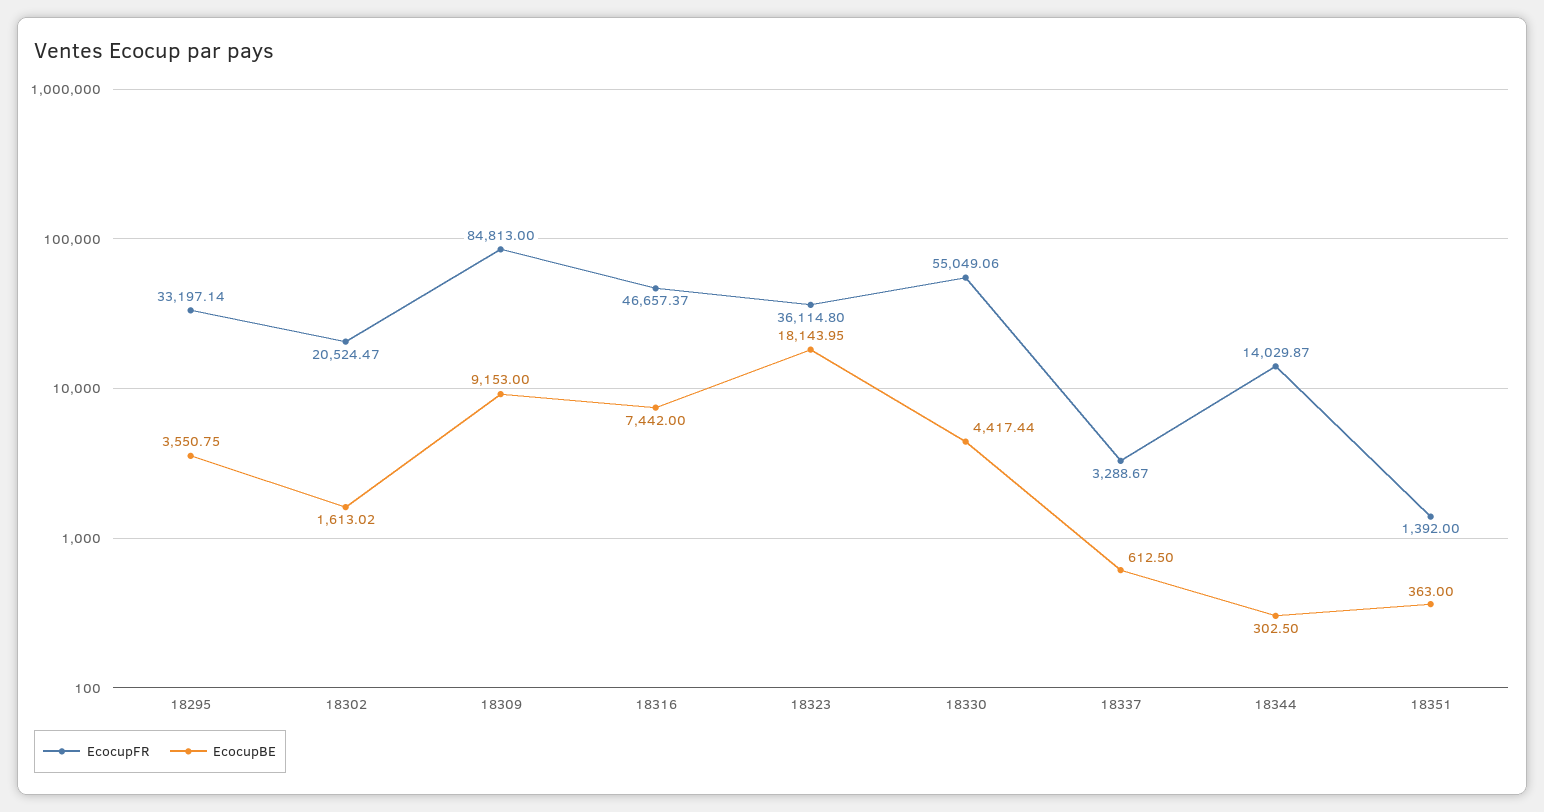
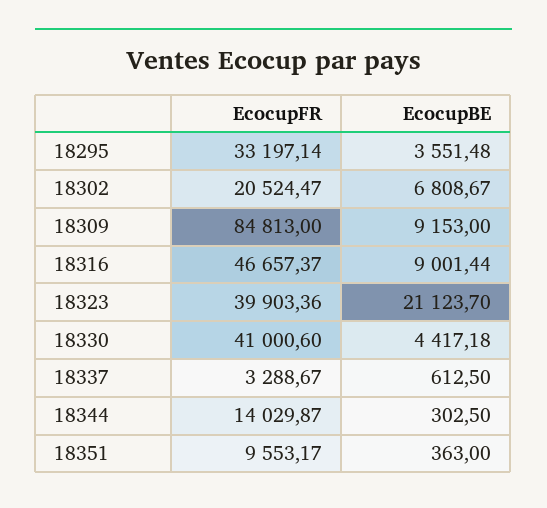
EcocupBE, 18295: 3550.75 -> 3551.48
EcocupBE, 18302: 1613.02 -> 6808.67
EcocupBE, 18316: 7442 -> 9001.44
EcocupFR, 18323: 36114.8 -> 39903.36
EcocupBE, 18323: 18143.95 -> 21123.7
EcocupFR, 18330: 55049.06 -> 41000.6
EcocupBE, 18330: 4417.44 -> 4417.18
EcocupFR, 18351: 1392 -> 9553.17

